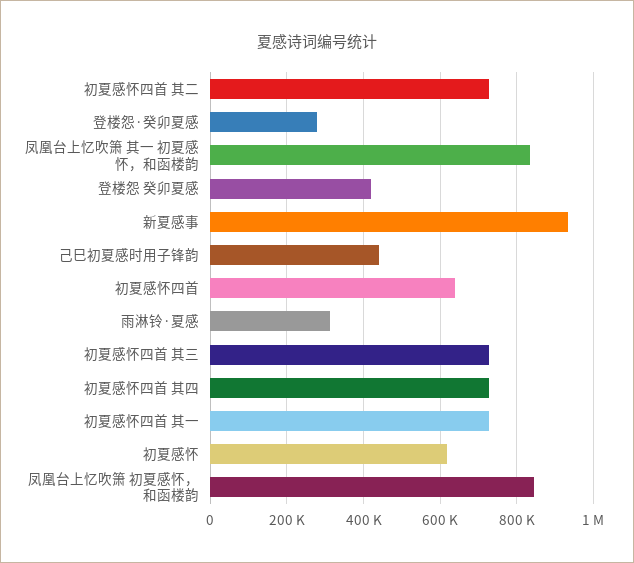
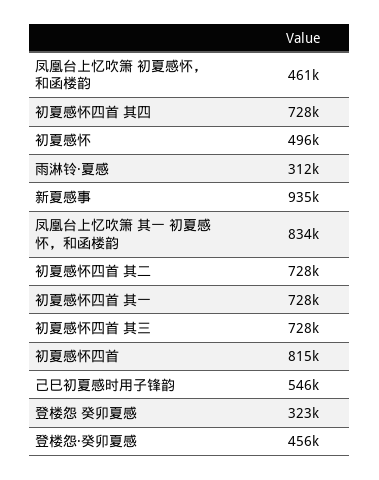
登楼怨·癸卯夏感: 280000 -> 456000
登楼怨 癸卯夏感: 420000 -> 323000
己巳初夏感时用子锋韵: 440000 -> 546000
初夏感怀四首: 640000 -> 815000
初夏感怀: 620000 -> 496000
凤凰台上忆吹箫 初夏感怀，和函楼韵: 840000 -> 461000

